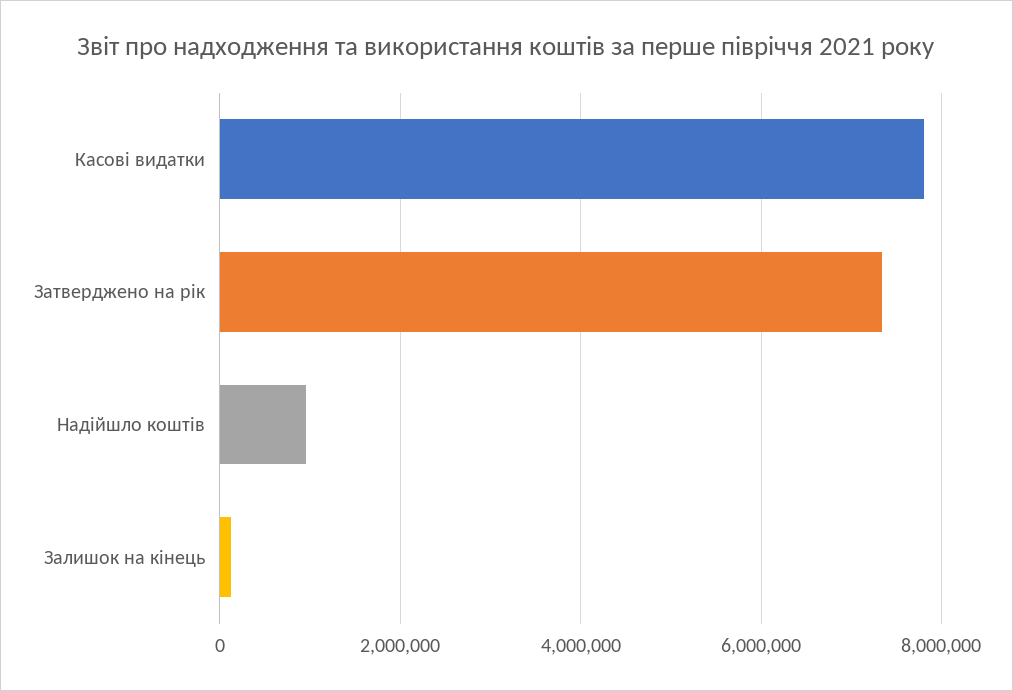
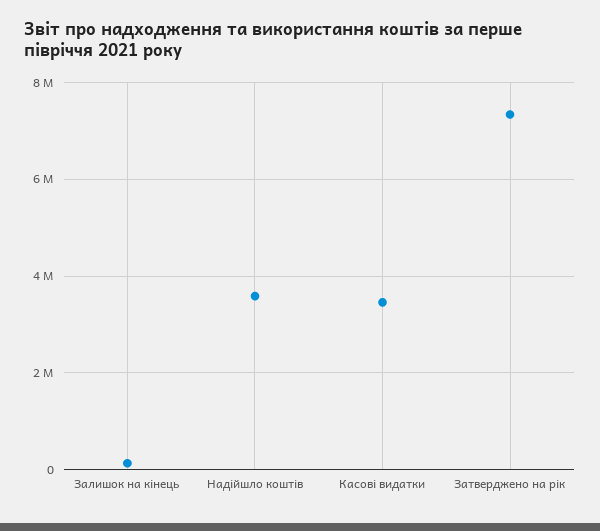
Касові видатки: 7800000 -> 3400000
Надійшло коштів: 1000000 -> 3600000

